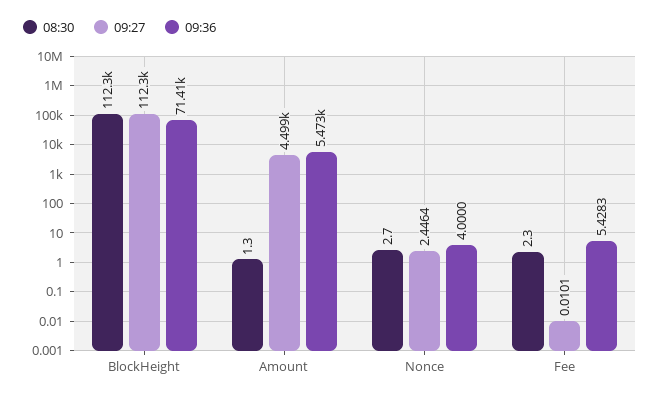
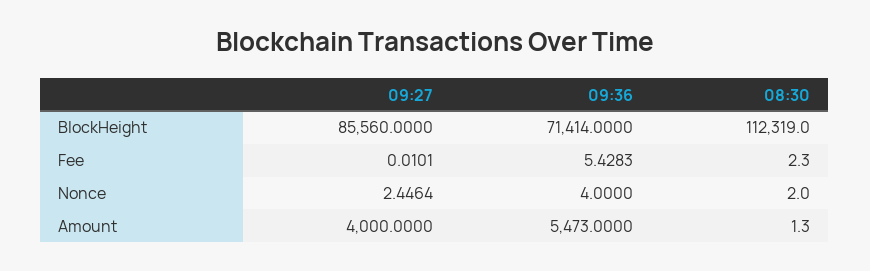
09:27, BlockHeight: 112300 -> 85560
09:27, Amount: 4499 -> 4000
08:30, Nonce: 2.7 -> 2

